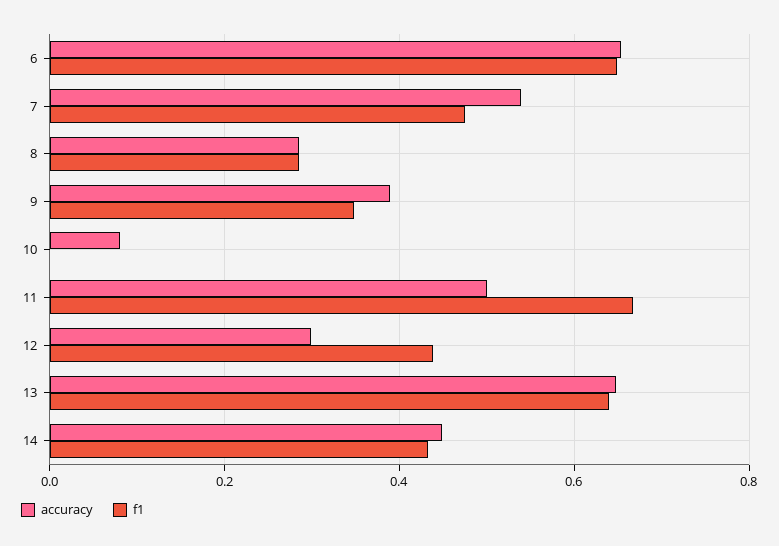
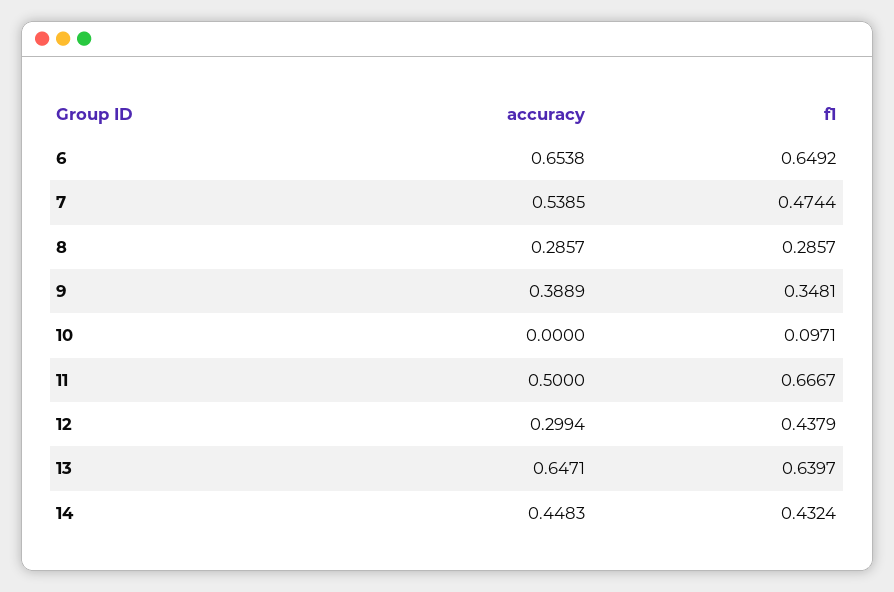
accuracy, 10: 0.08 -> 0
f1, 10: 0 -> 0.0971

